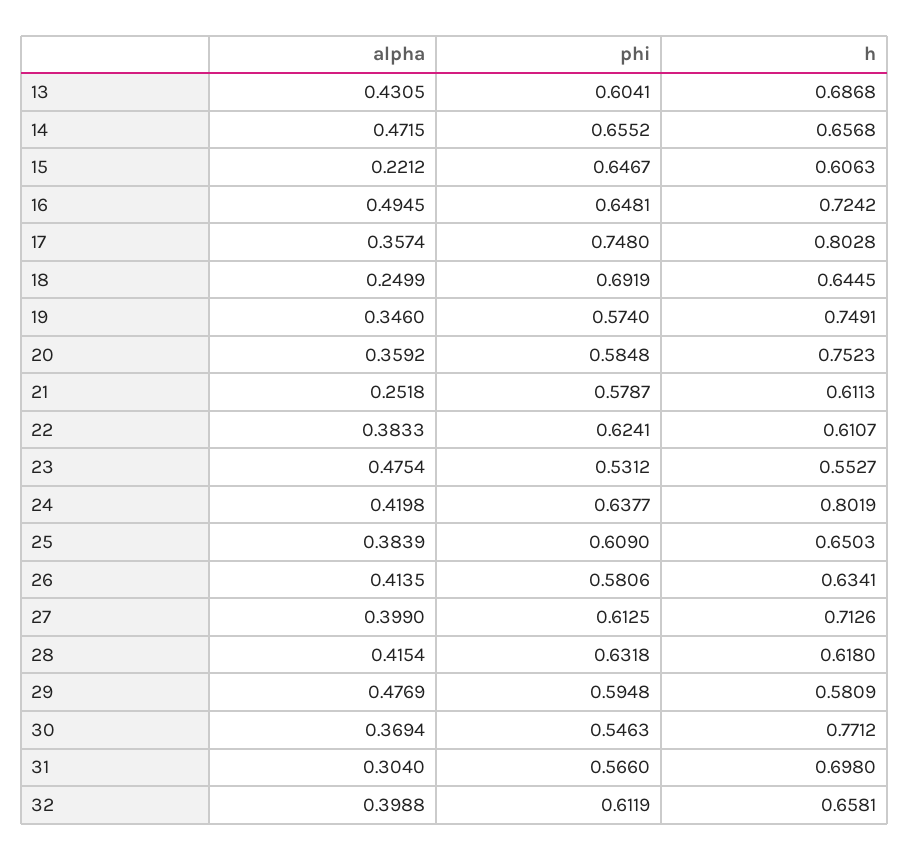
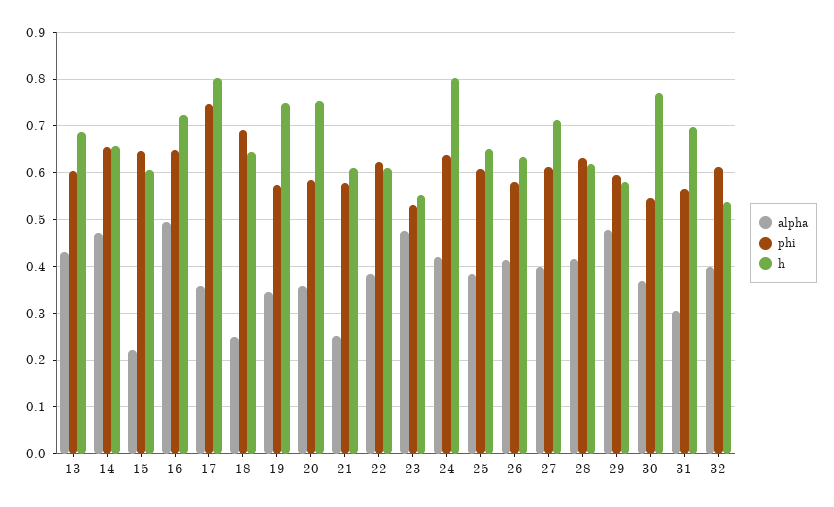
h, 32: 0.6581 -> 0.54

